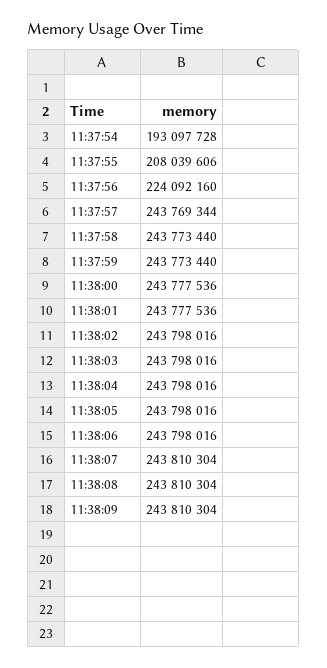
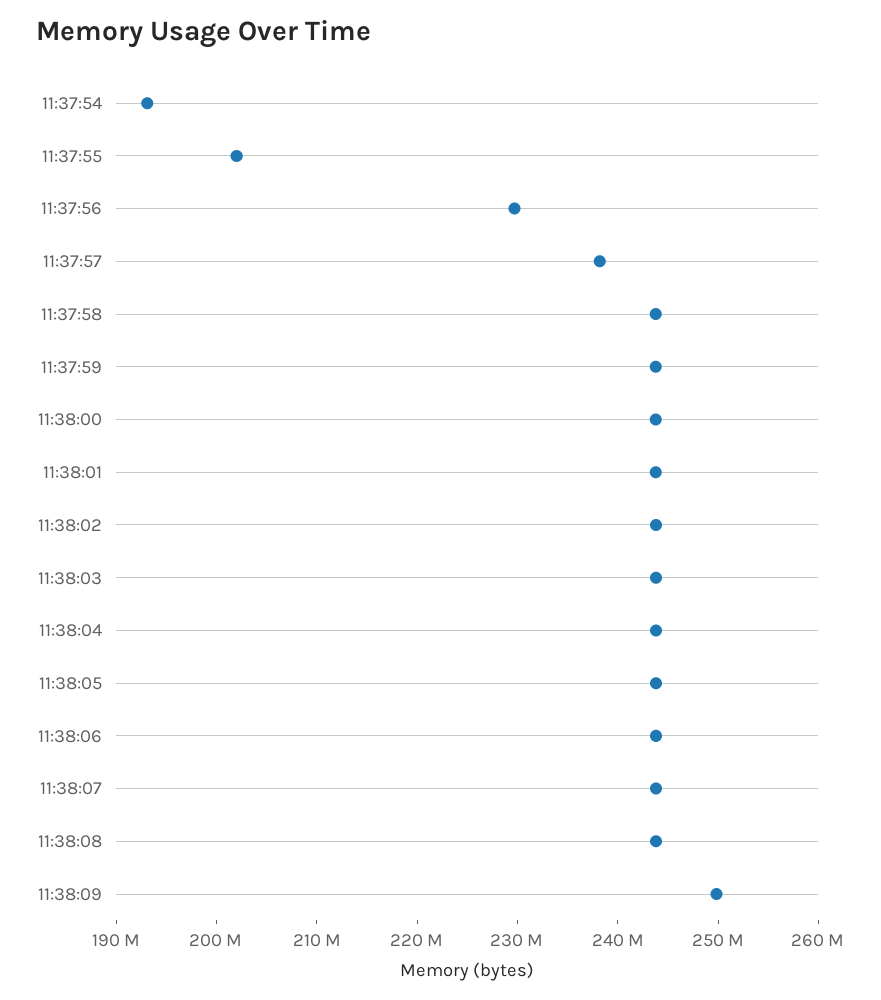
11:37:55: 208039606 -> 202000000
11:37:56: 224092160 -> 230000000
11:37:57: 243769344 -> 238000000
11:38:09: 243810304 -> 250000000

